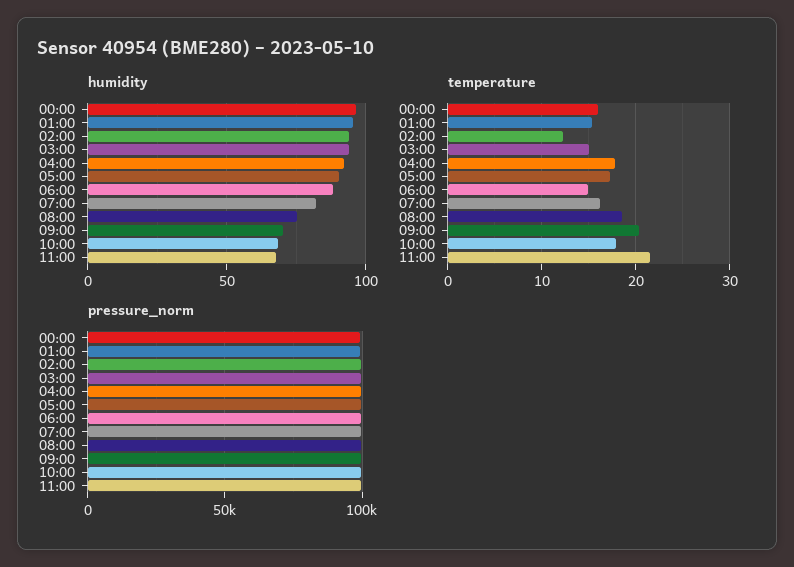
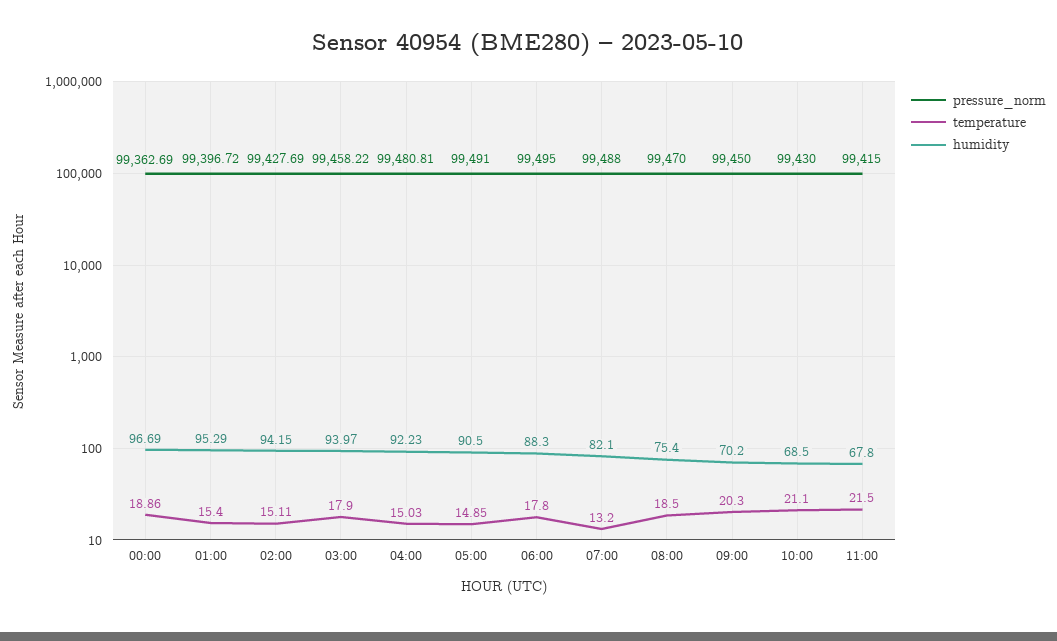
temperature, 00:00: 16 -> 18.86
temperature, 02:00: 12 -> 15.11
temperature, 03:00: 15 -> 17.9
temperature, 04:00: 18 -> 15.03
temperature, 05:00: 17 -> 14.85
temperature, 06:00: 15 -> 17.8
temperature, 07:00: 16 -> 13.2
temperature, 10:00: 18 -> 21.1

